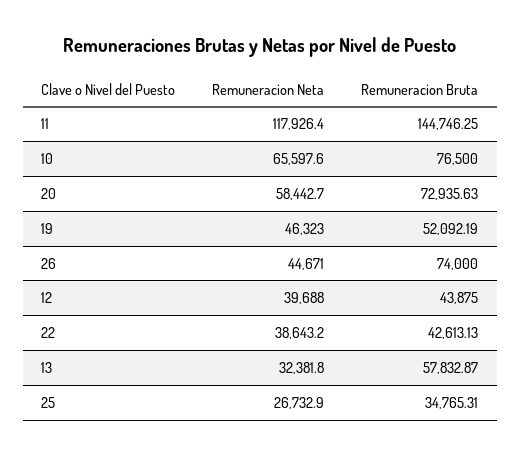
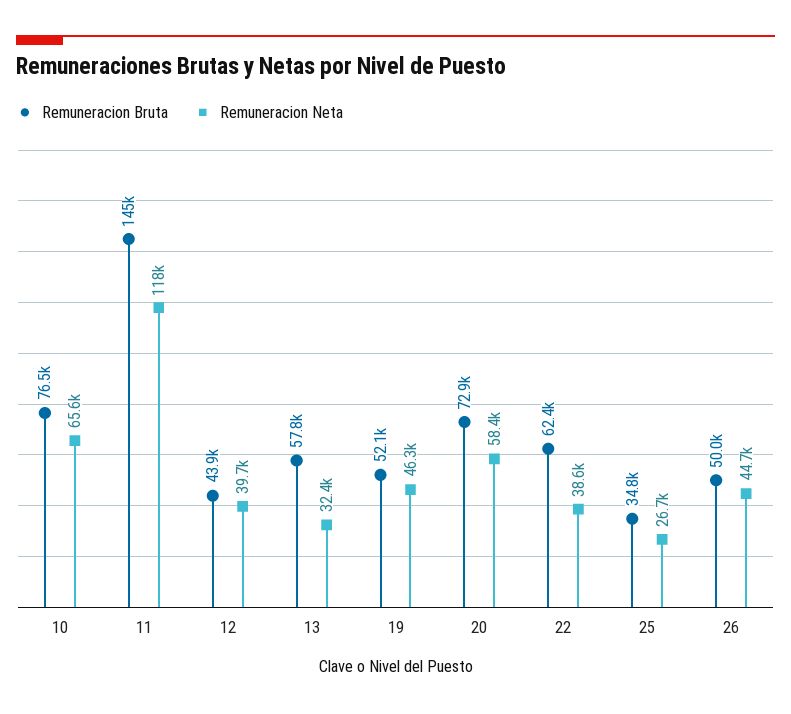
Remuneracion Bruta, 26: 74000 -> 50000
Remuneracion Bruta, 22: 42613.13 -> 62400

